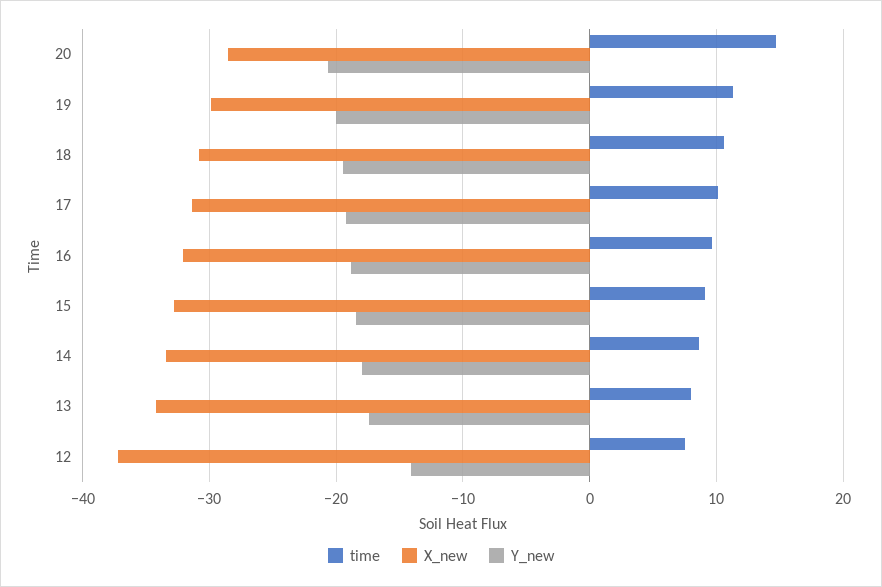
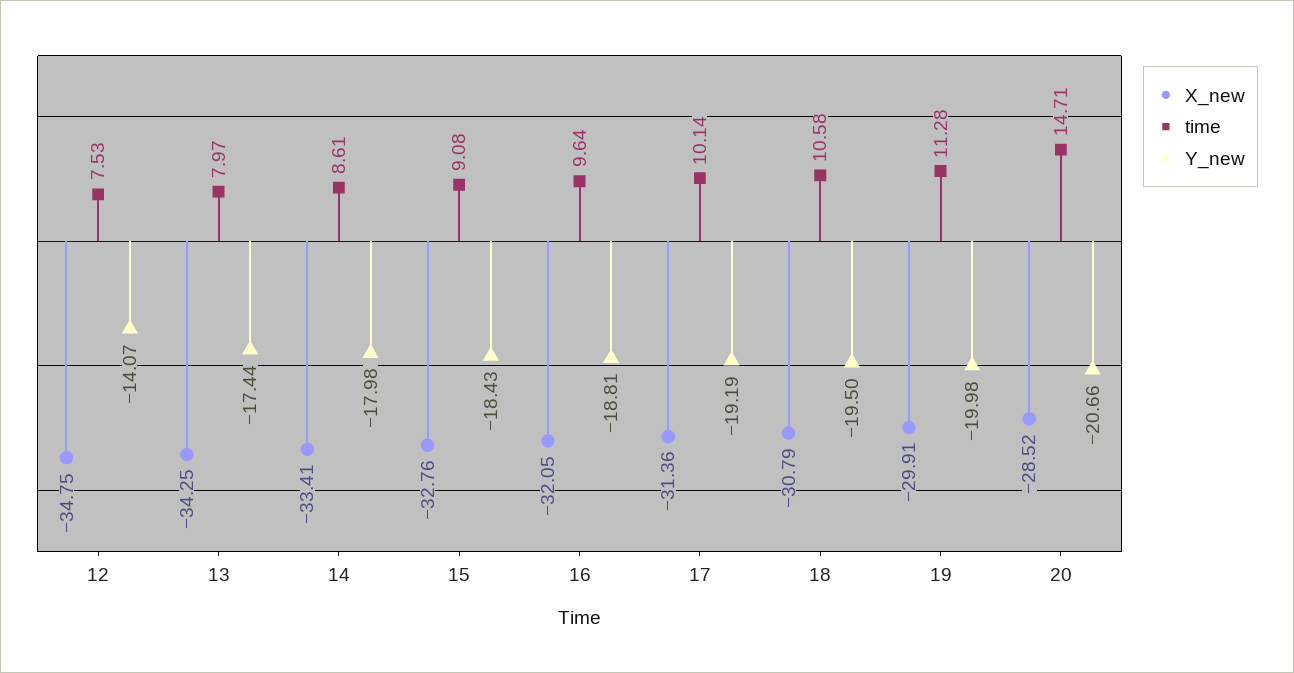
X_new, 12: -37 -> -34.75

